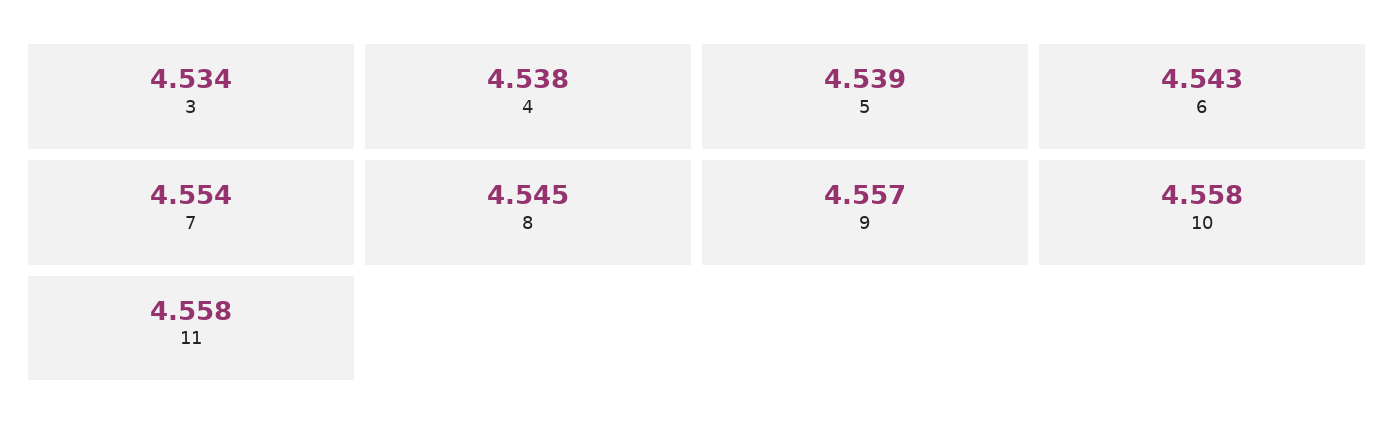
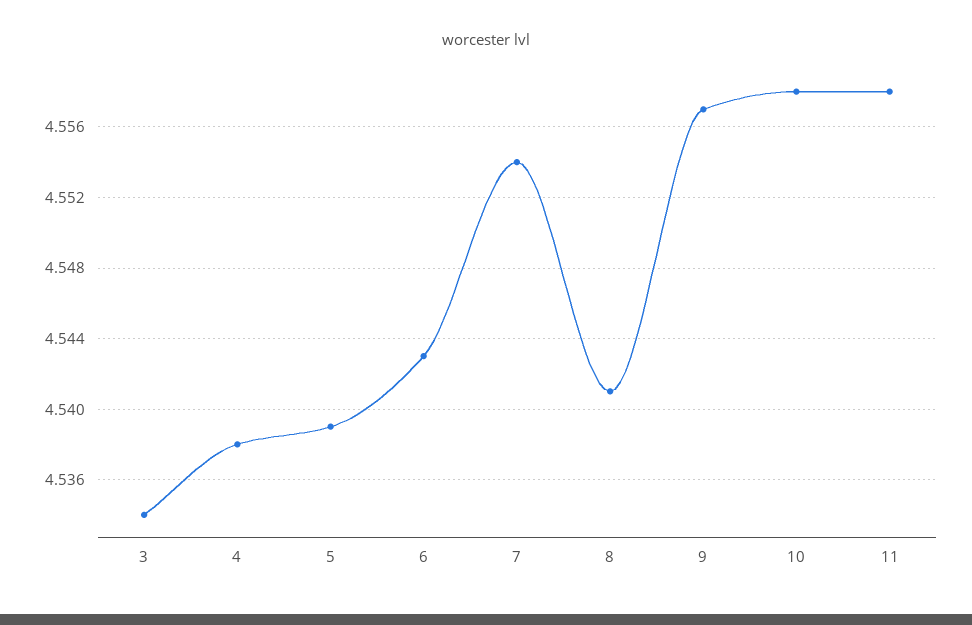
8: 4.545 -> 4.541

